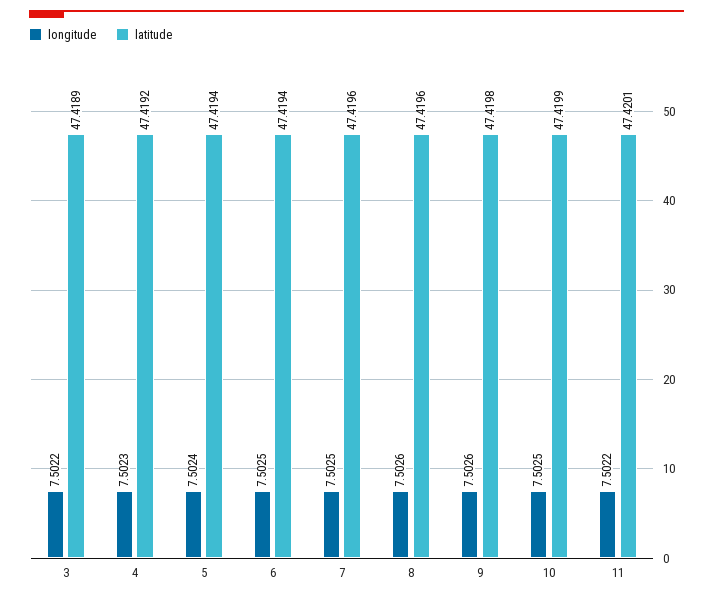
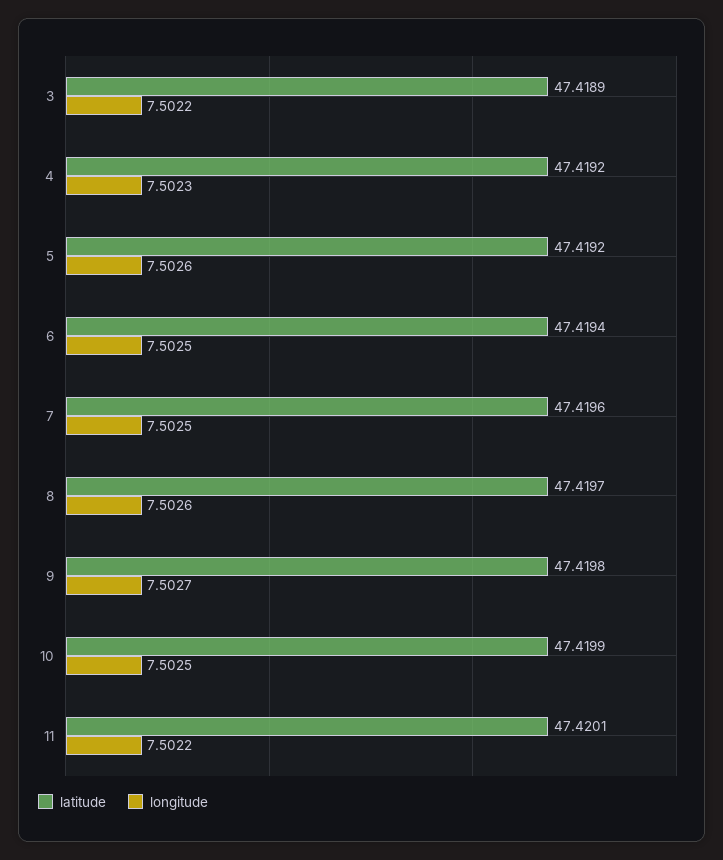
longitude, 5: 7.5024 -> 7.5026
latitude, 5: 47.4194 -> 47.4192
latitude, 8: 47.4196 -> 47.4197
longitude, 9: 7.5026 -> 7.5027

